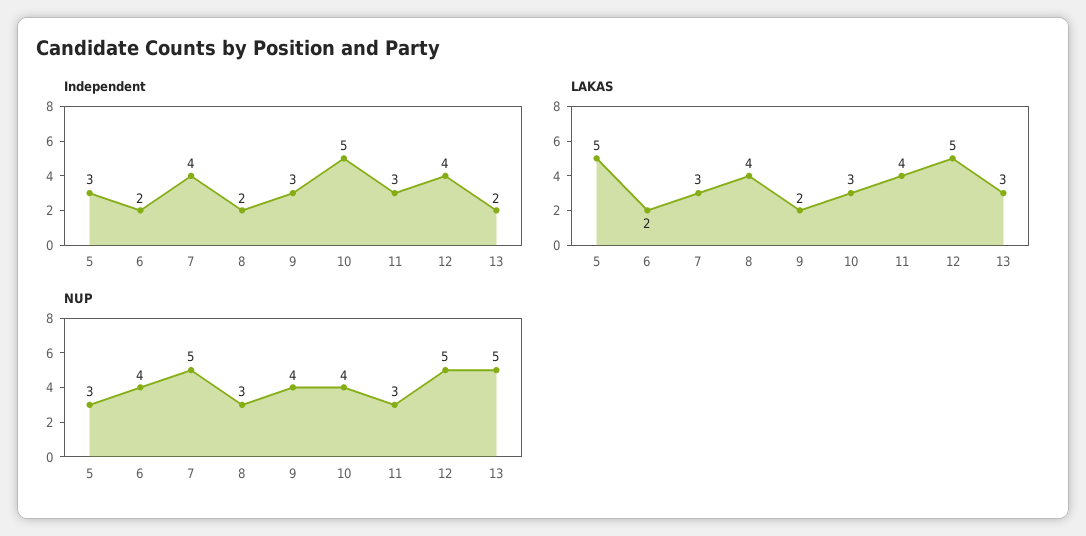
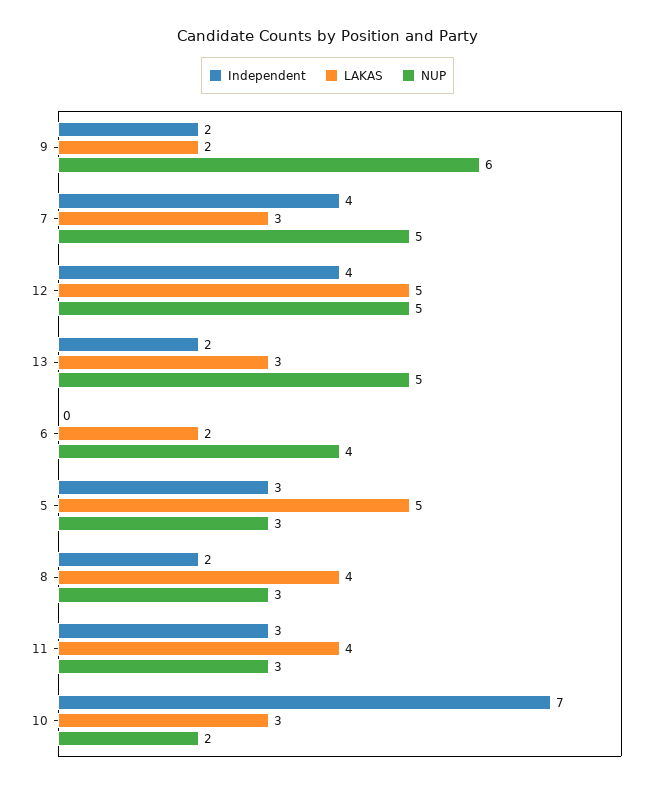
Independent, 6: 2 -> 0
Independent, 9: 3 -> 2
Independent, 10: 5 -> 7
NUP, 9: 4 -> 6
NUP, 10: 4 -> 2

